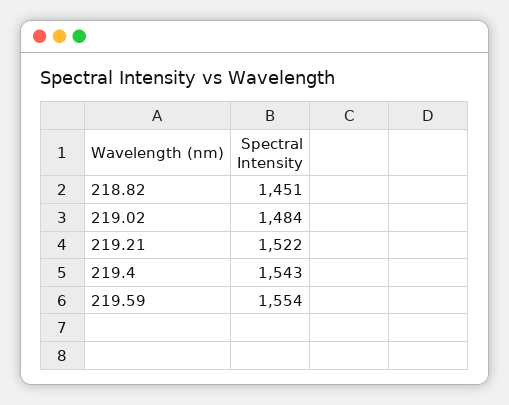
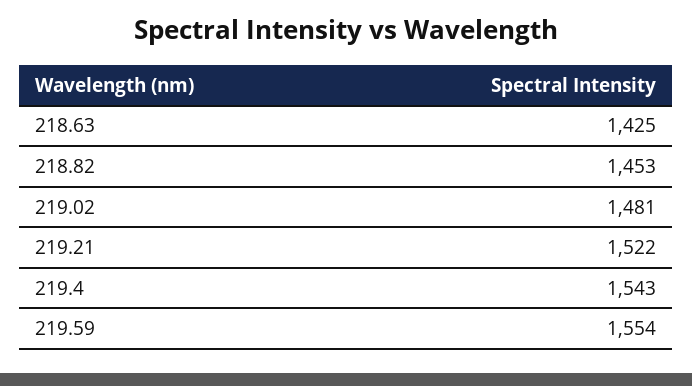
218.82: 1451 -> 1453
219.02: 1484 -> 1481
218.63: none -> 1425

